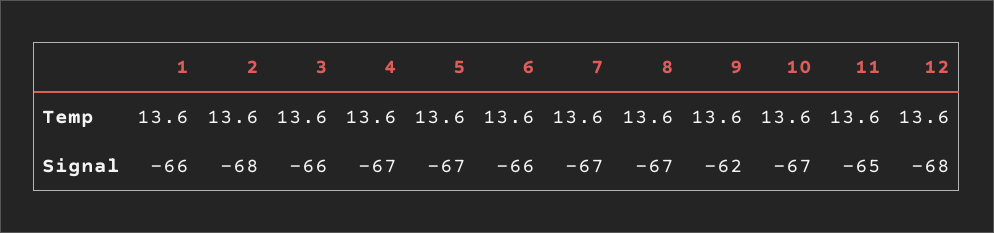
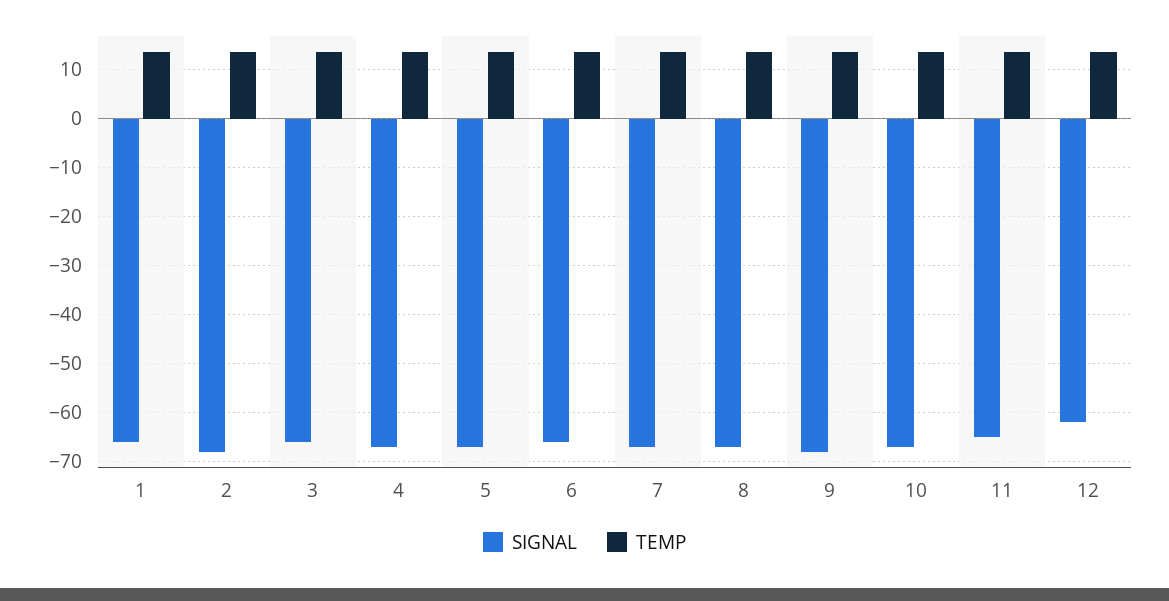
Signal, 9: -62 -> -68
Signal, 12: -68 -> -62

